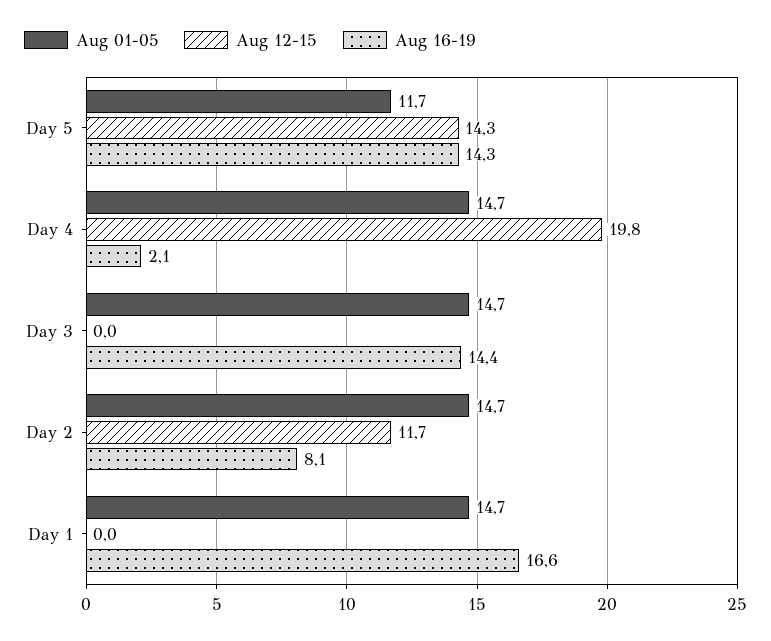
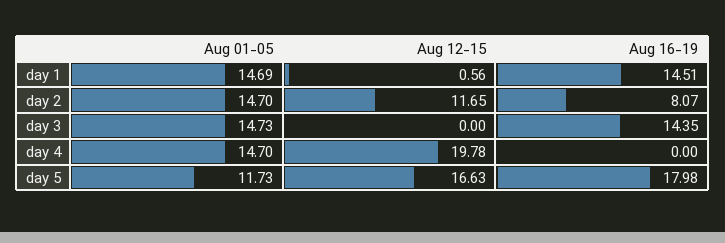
Aug 12-15, Day 5: 14.3 -> 16.63
Aug 16-19, Day 5: 14.3 -> 17.98
Aug 16-19, Day 4: 2.1 -> 0
Aug 12-15, Day 1: 0 -> 0.56
Aug 16-19, Day 1: 16.6 -> 14.51

